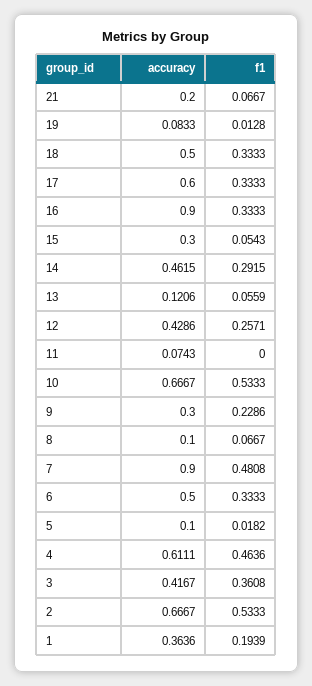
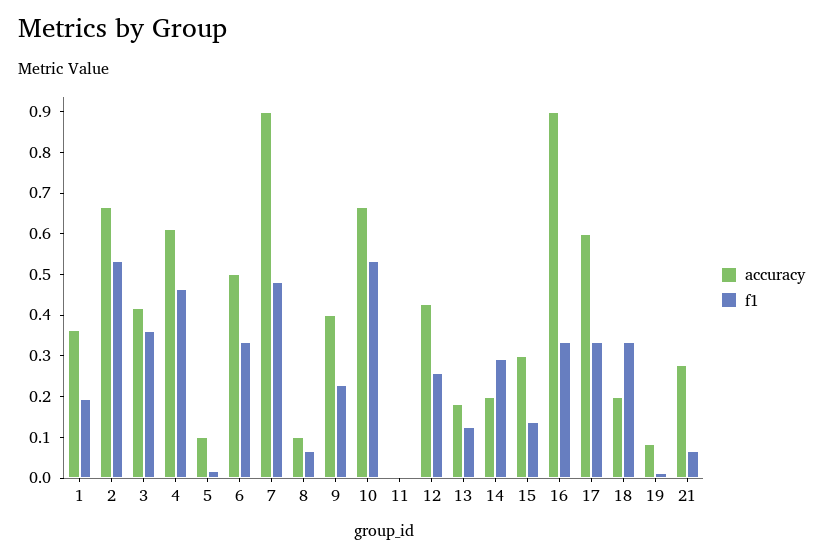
accuracy, 21: 0.2 -> 0.28
accuracy, 18: 0.5 -> 0.2
f1, 15: 0.0543 -> 0.14
accuracy, 14: 0.4615 -> 0.2
accuracy, 13: 0.1206 -> 0.18
f1, 13: 0.0559 -> 0.12
accuracy, 11: 0.0743 -> 0
accuracy, 9: 0.3 -> 0.4

